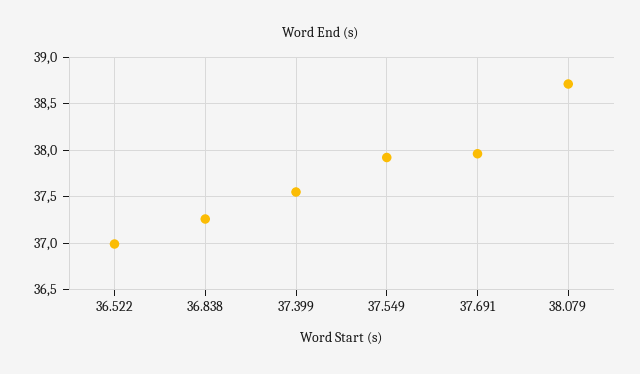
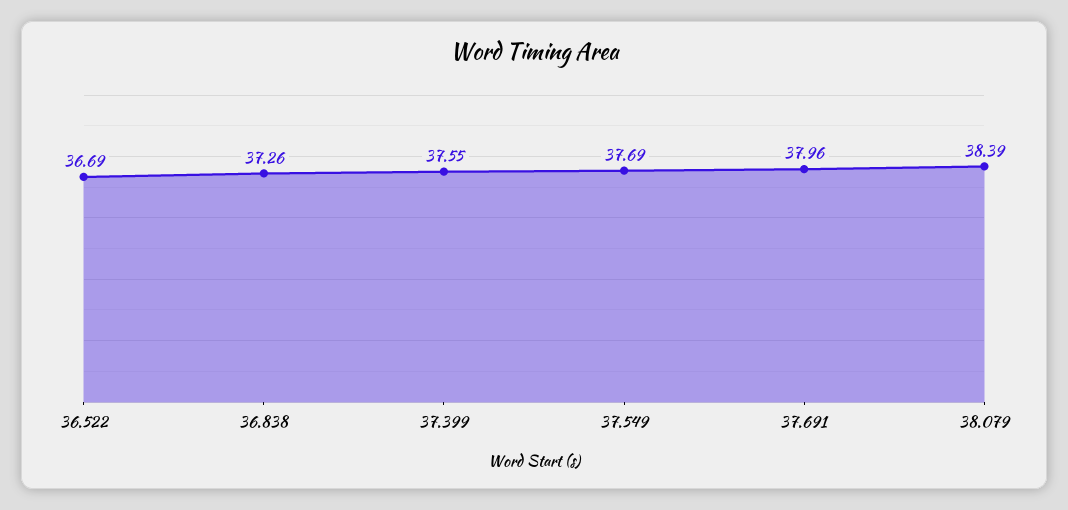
36.522: 37 -> 36.69
37.549: 37.9 -> 37.69
38.079: 38.7 -> 38.39

